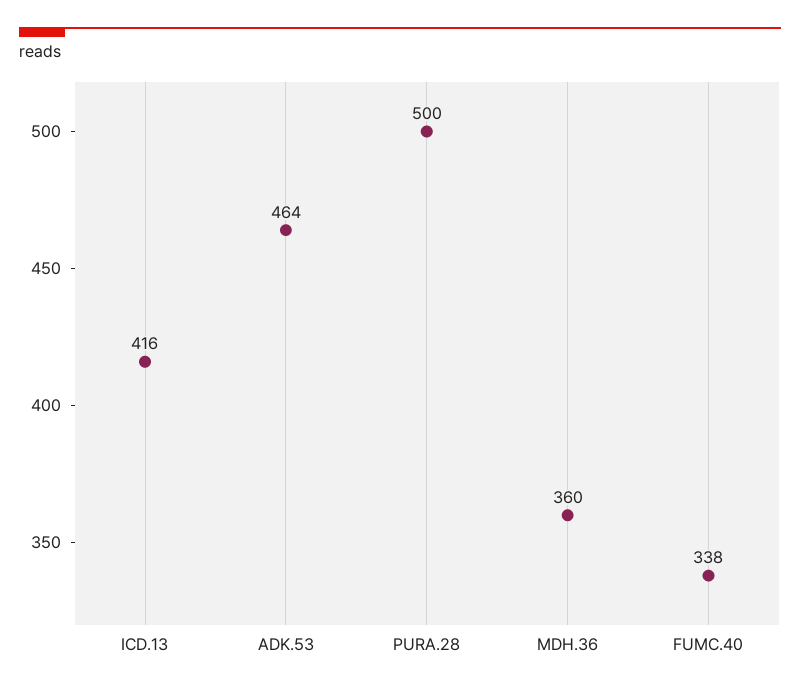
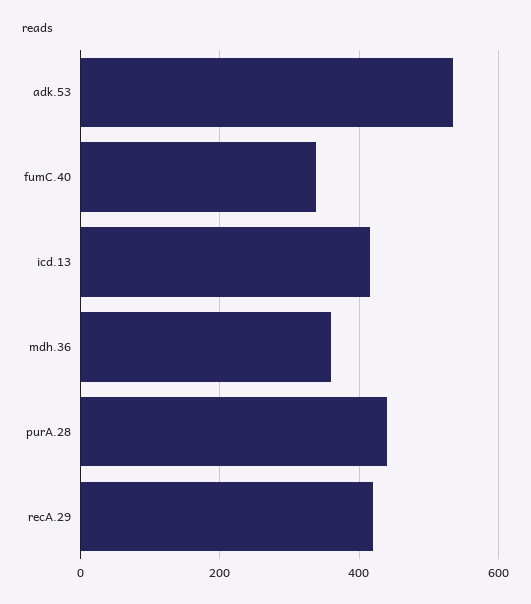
ADK.53: 464 -> 540
PURA.28: 500 -> 440
recA.29: none -> 420

